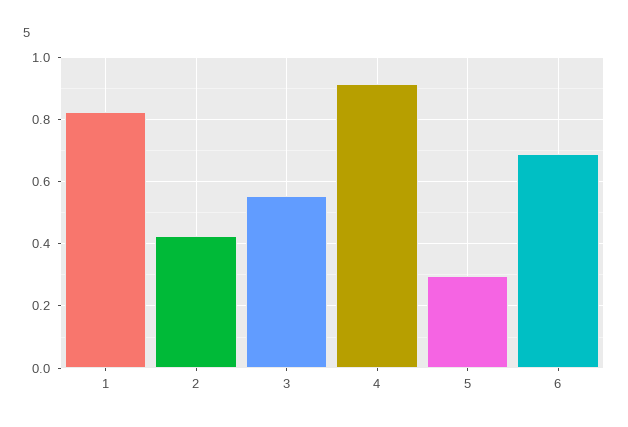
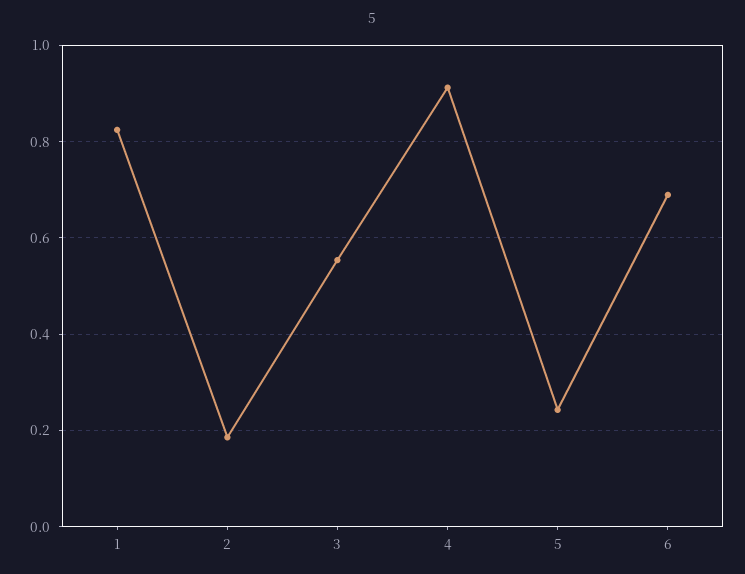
2: 0.42 -> 0.18
5: 0.3 -> 0.24

